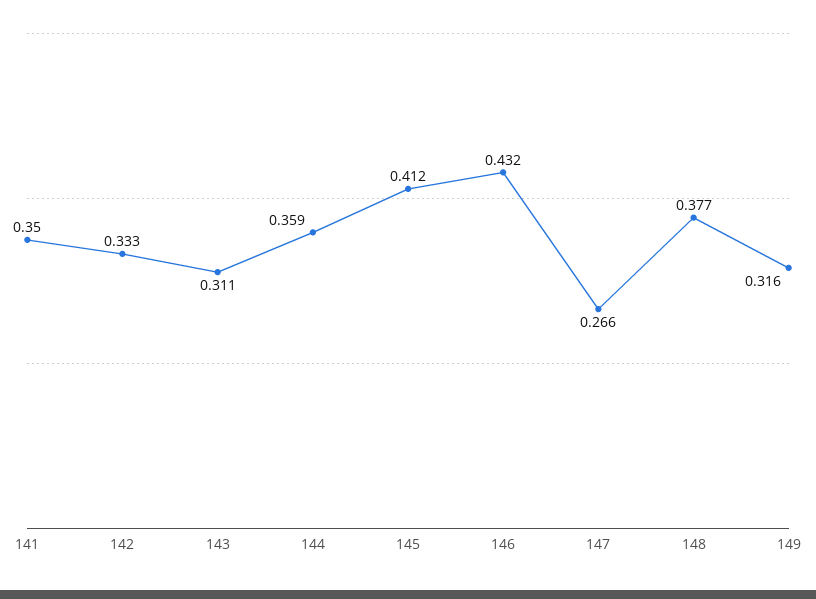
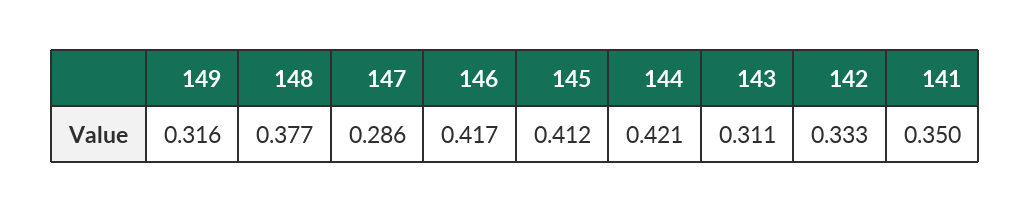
144: 0.359 -> 0.421
146: 0.432 -> 0.417
147: 0.266 -> 0.286

